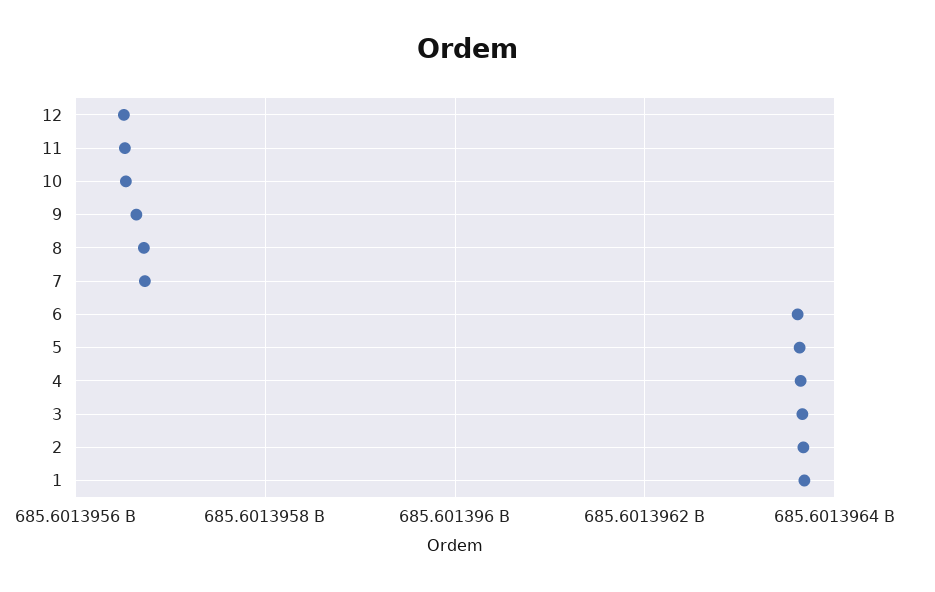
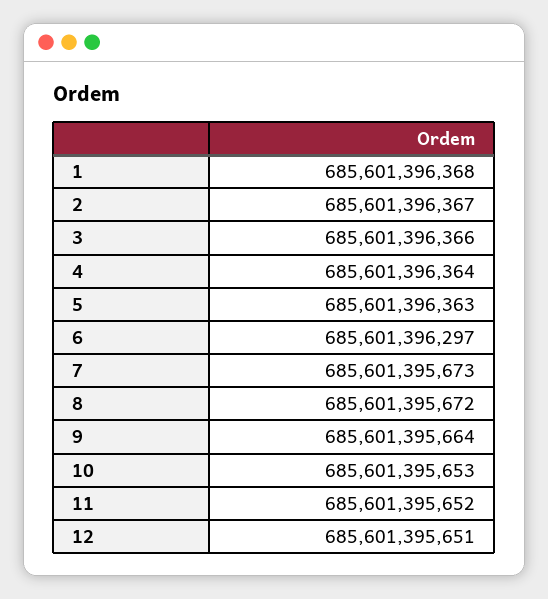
6: 685601396360 -> 685601396297

